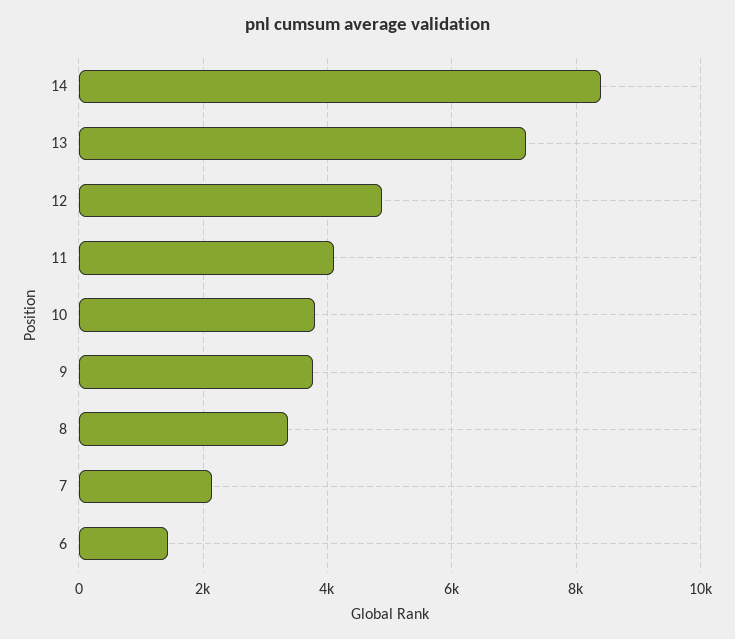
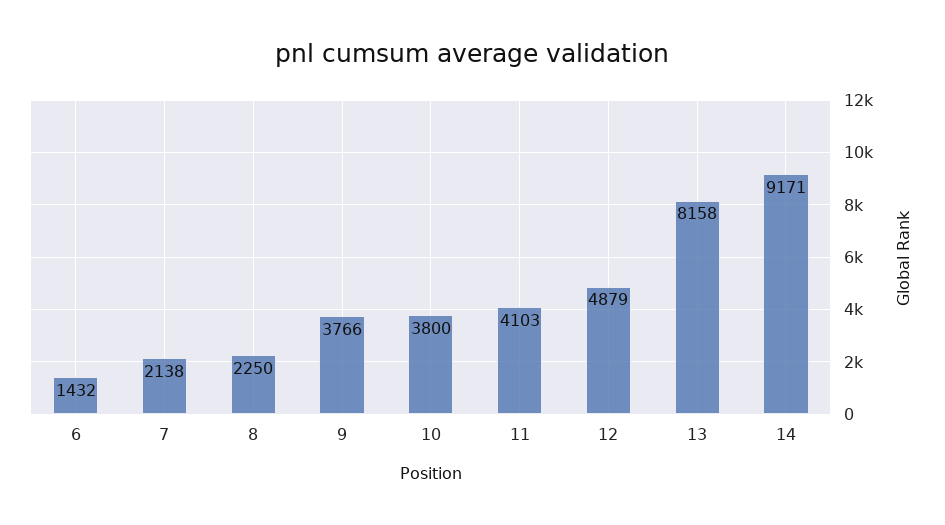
14: 8400 -> 9171
13: 7200 -> 8158
8: 3400 -> 2250

